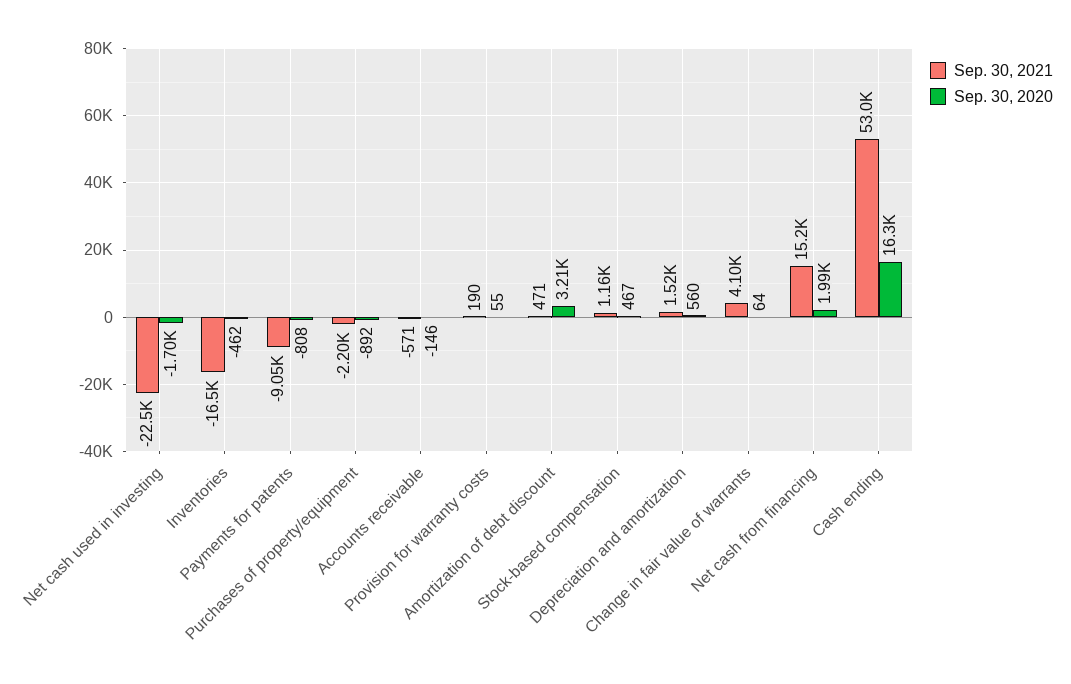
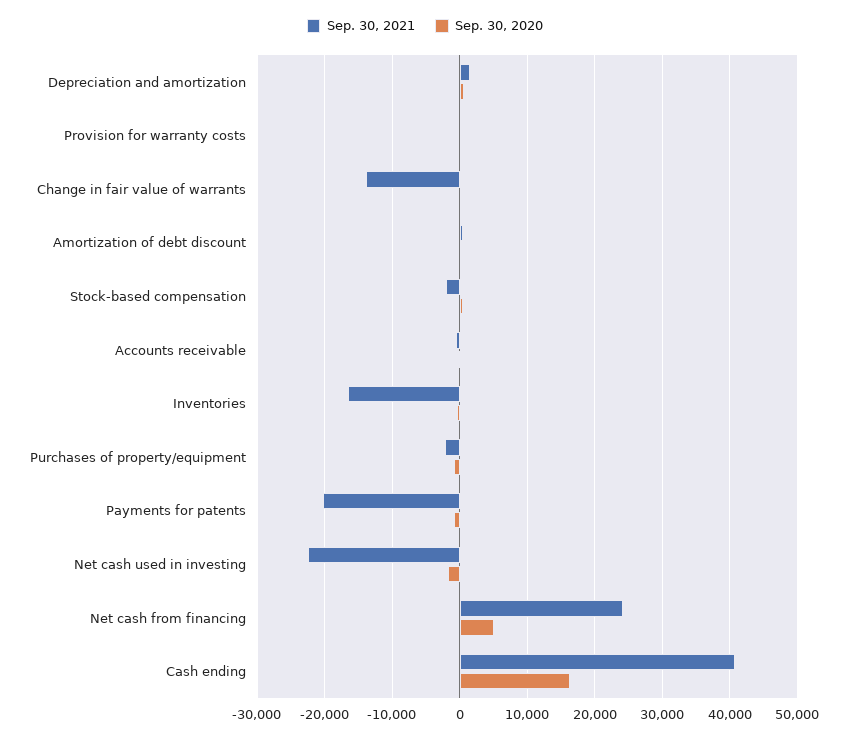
Sep. 30, 2021, Payments for patents: -9050 -> -20000
Sep. 30, 2020, Amortization of debt discount: 3210 -> 0
Sep. 30, 2021, Stock-based compensation: 1160 -> -2000
Sep. 30, 2021, Change in fair value of warrants: 4100 -> -14000
Sep. 30, 2021, Net cash from financing: 15200 -> 24000
Sep. 30, 2020, Net cash from financing: 1990 -> 5000
Sep. 30, 2021, Cash ending: 53000 -> 41000

